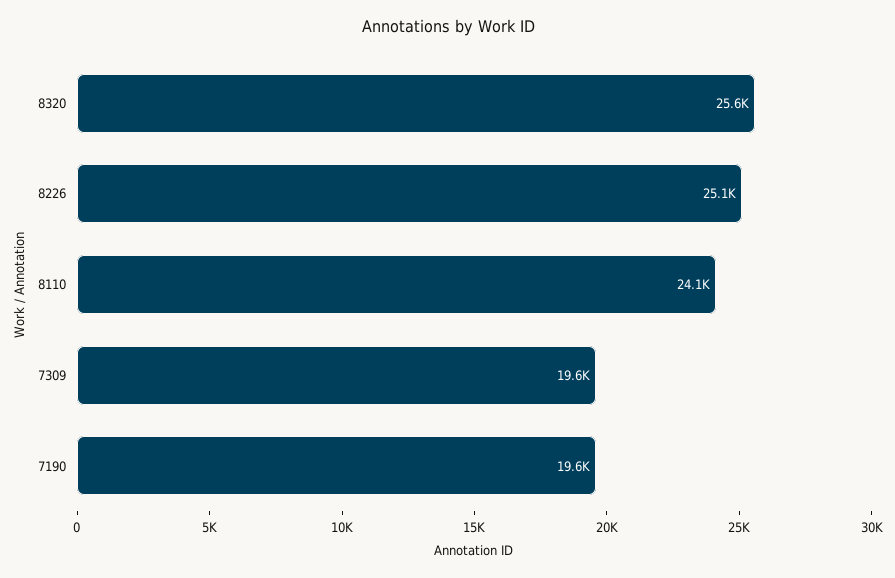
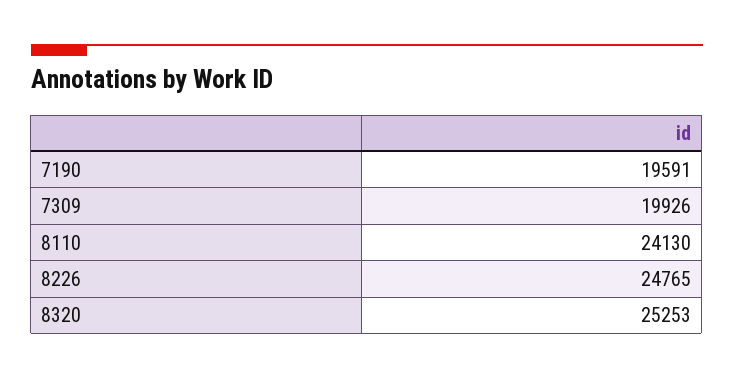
8320: 25600 -> 25253
8226: 25100 -> 24765
7309: 19600 -> 19926

